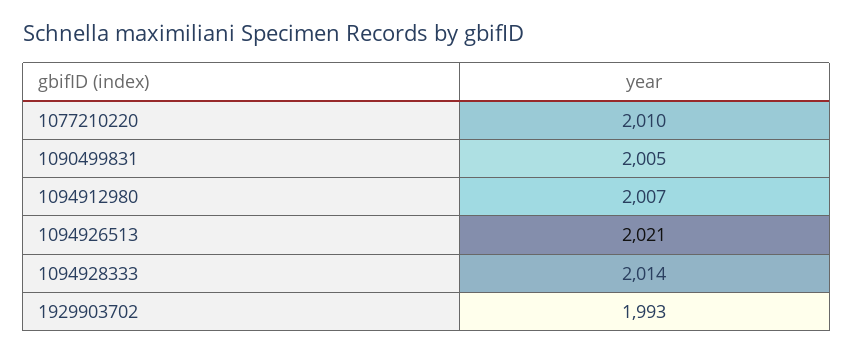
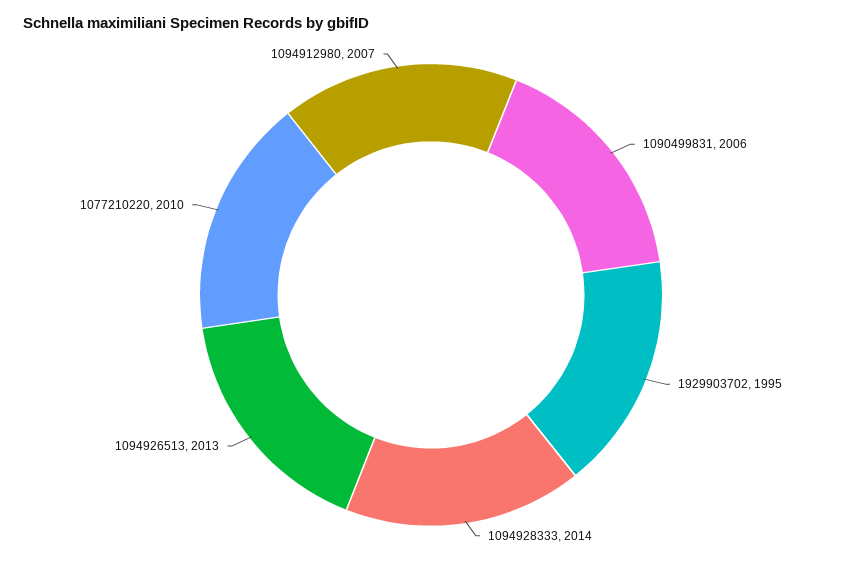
1090499831: 2005 -> 2006
1094926513: 2021 -> 2013
1929903702: 1993 -> 1995

